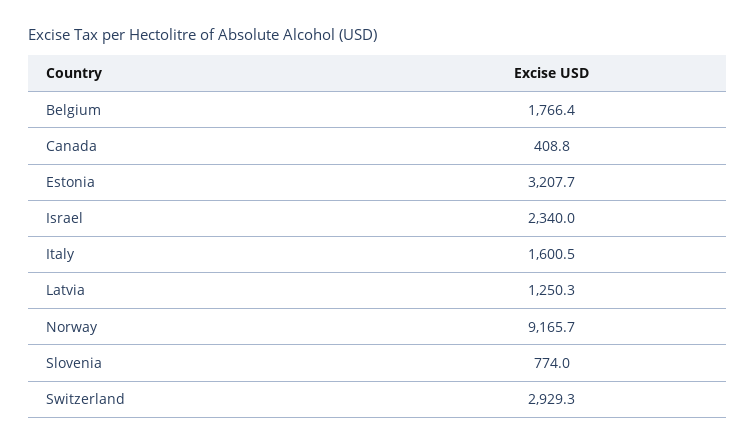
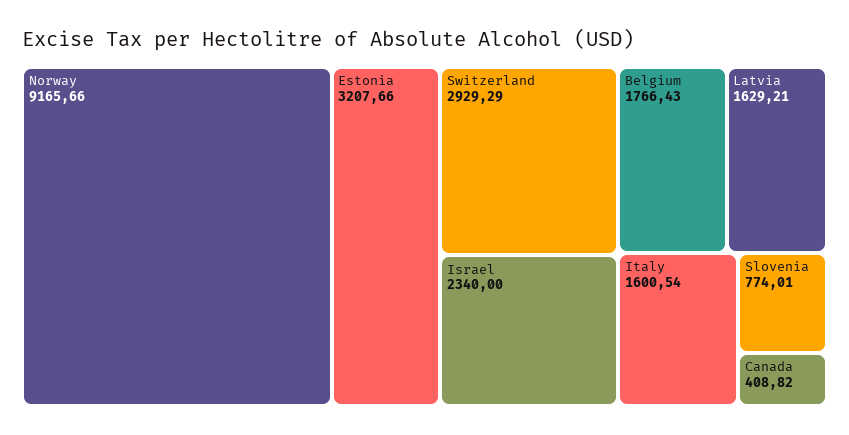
Latvia: 1250.3 -> 1629.21

